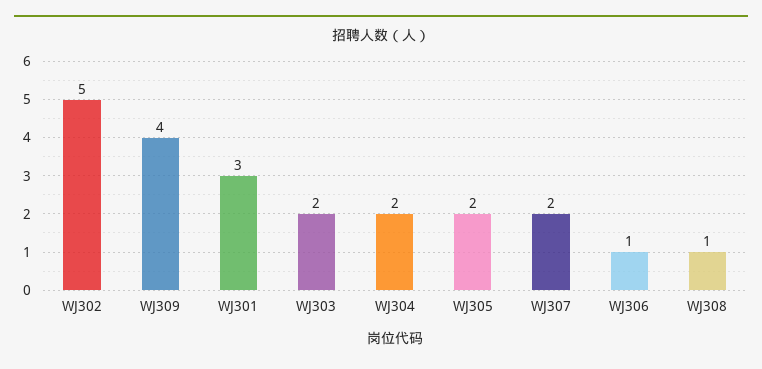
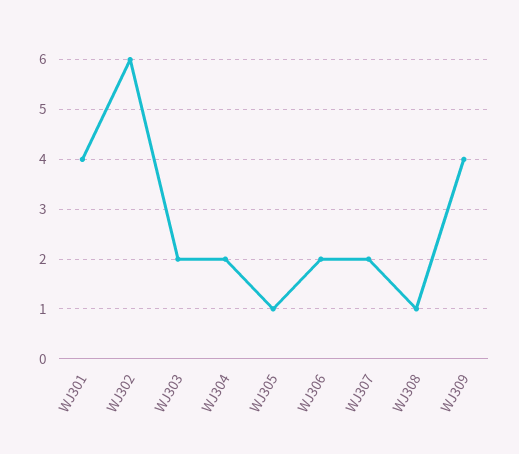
WJ302: 5 -> 6
WJ301: 3 -> 4
WJ305: 2 -> 1
WJ306: 1 -> 2

